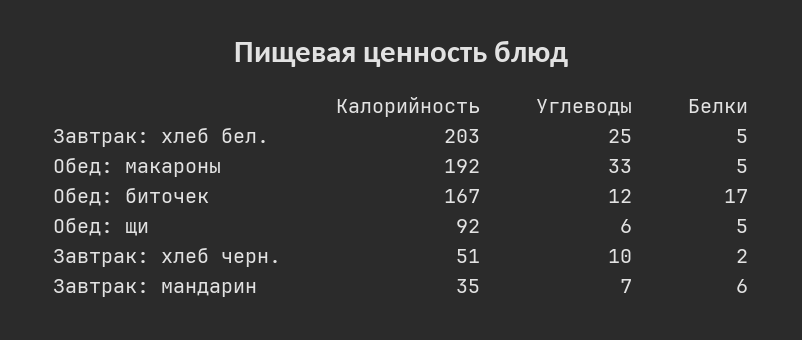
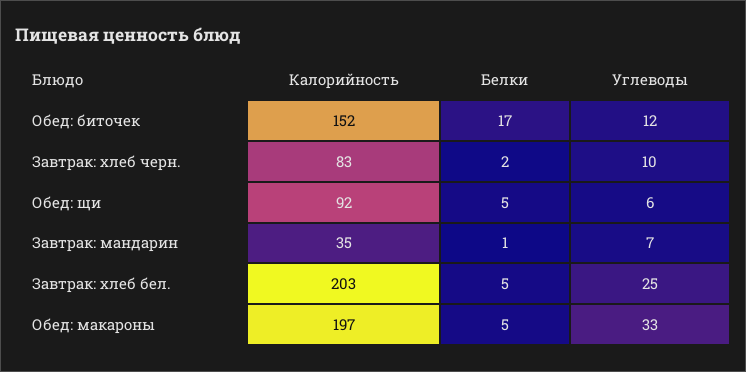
Калорийность, Обед: макароны: 192 -> 197
Калорийность, Обед: биточек: 167 -> 152
Калорийность, Завтрак: хлеб черн.: 51 -> 83
Белки, Завтрак: мандарин: 6 -> 1

